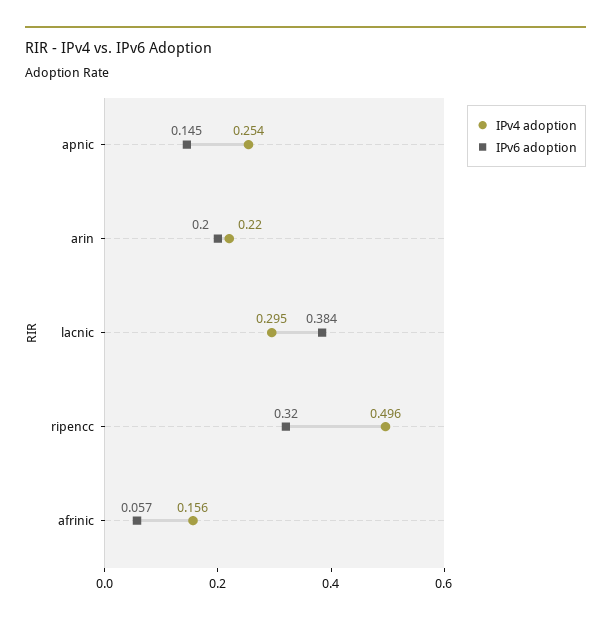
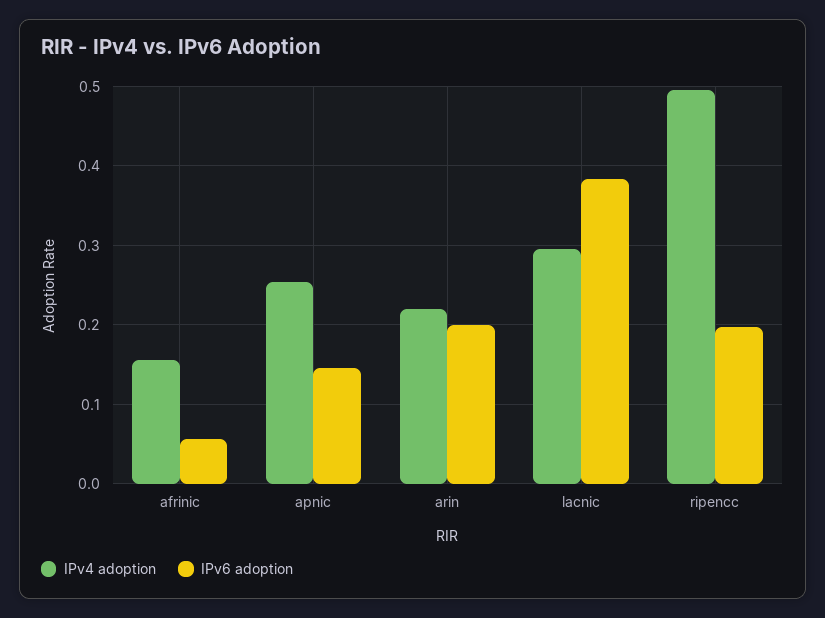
IPv6 adoption, ripencc: 0.32 -> 0.2

